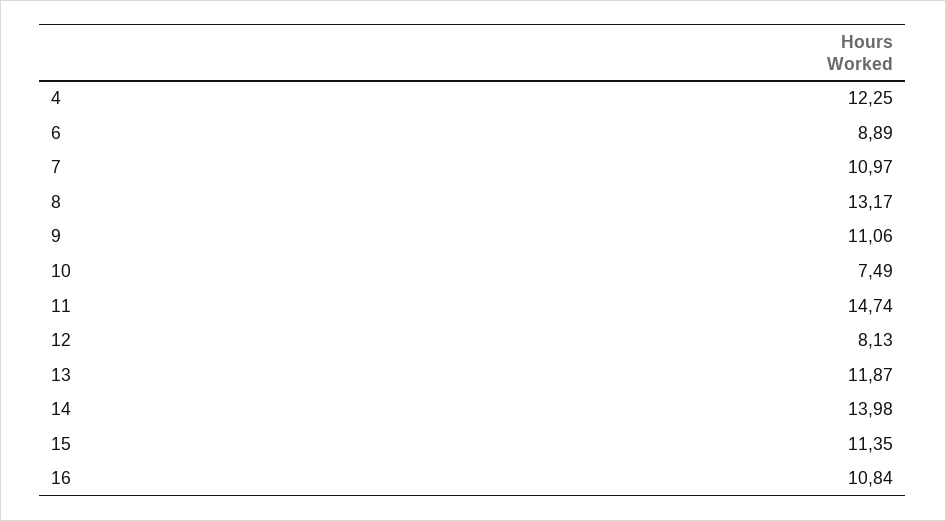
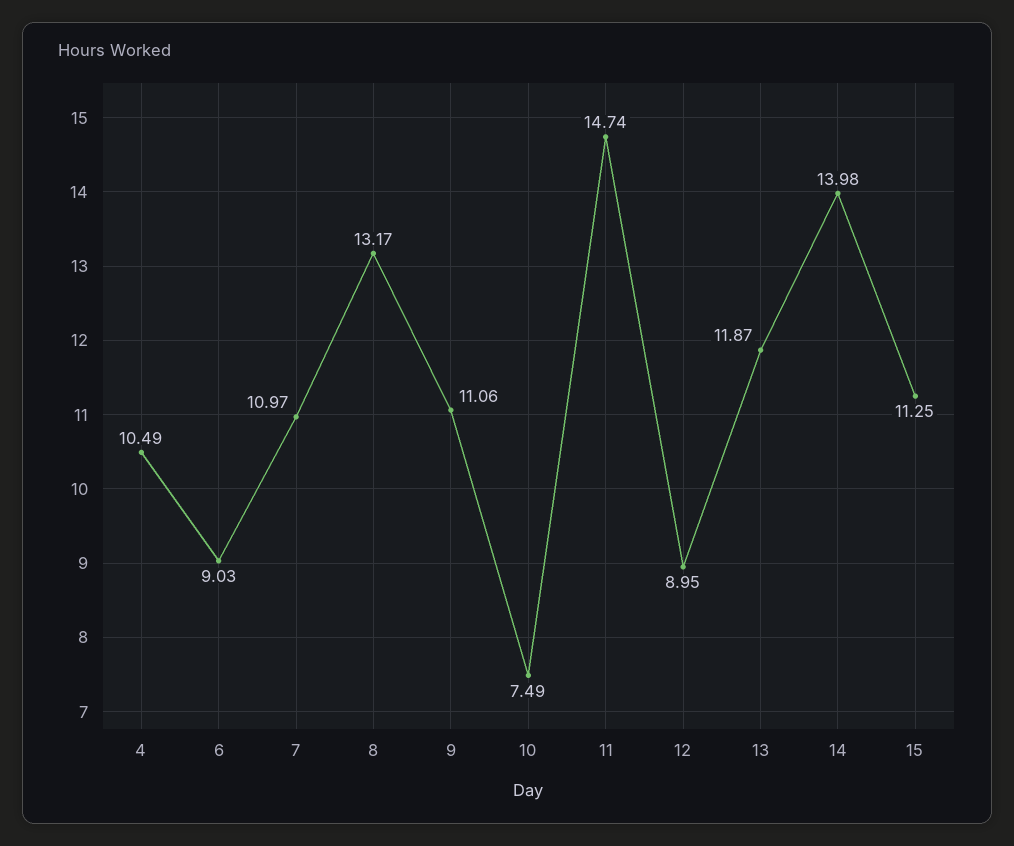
4: 12.25 -> 10.49
6: 8.89 -> 9.03
12: 8.13 -> 8.95
15: 11.35 -> 11.25
16: 10.84 -> none

